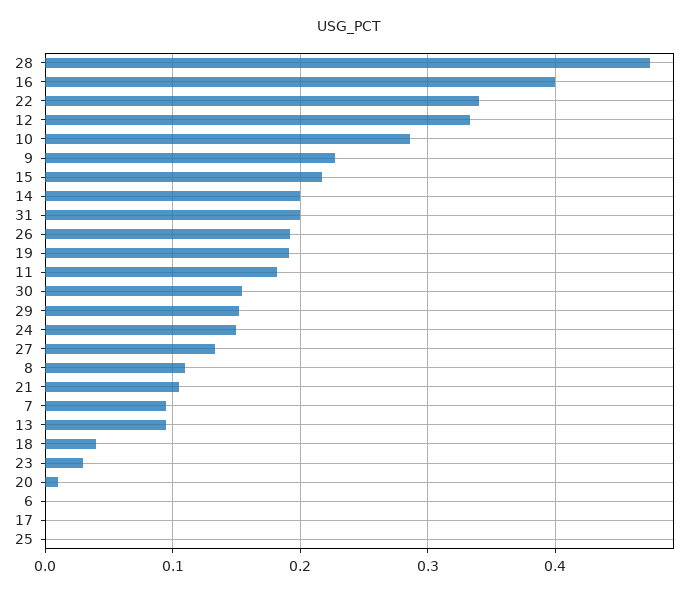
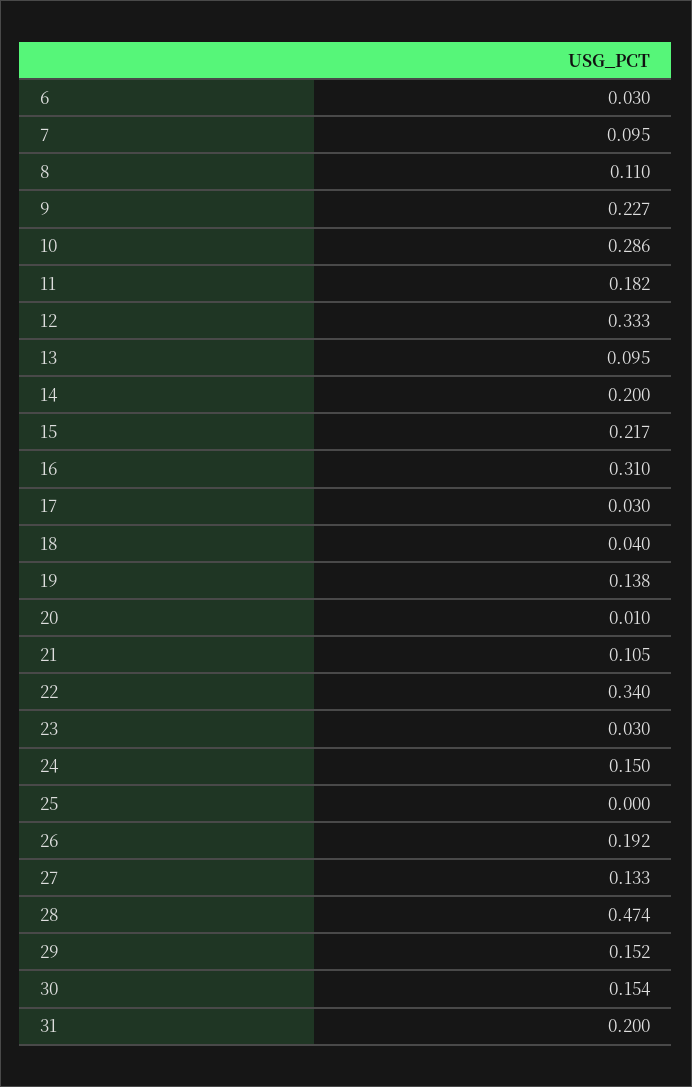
16: 0.4 -> 0.31
19: 0.19 -> 0.138
6: 0 -> 0.03
17: 0 -> 0.03

